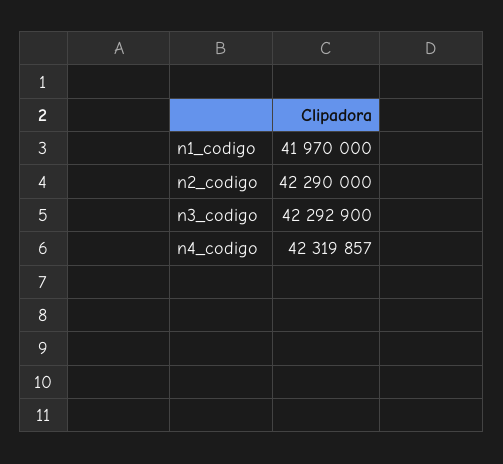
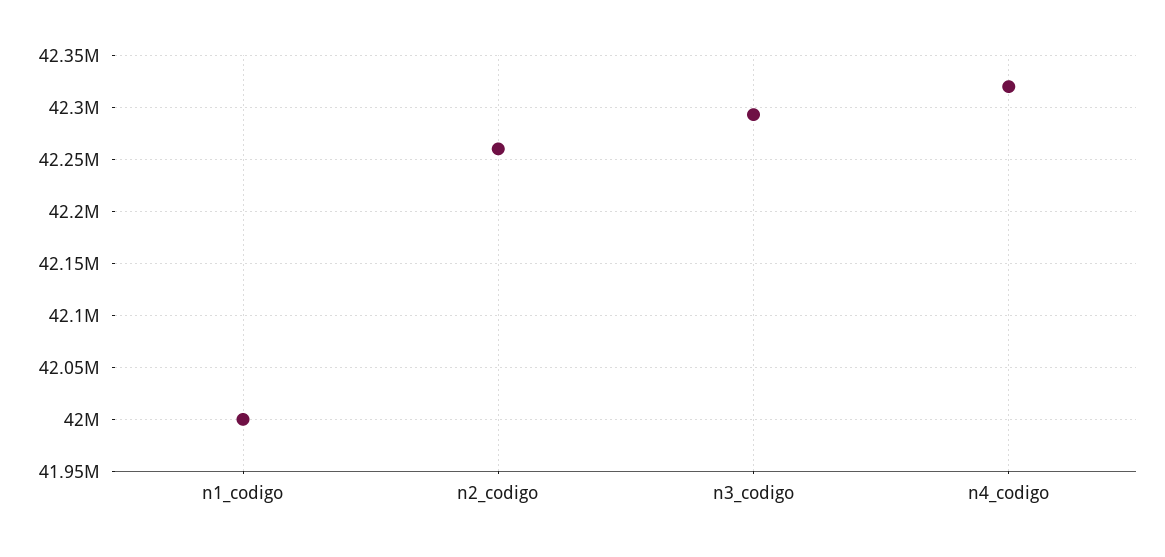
n1_codigo: 41970000 -> 42000000
n2_codigo: 42290000 -> 42260000

